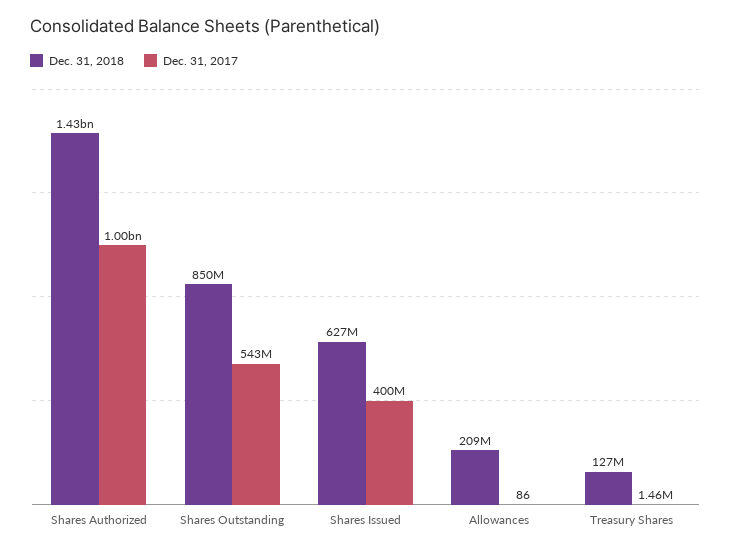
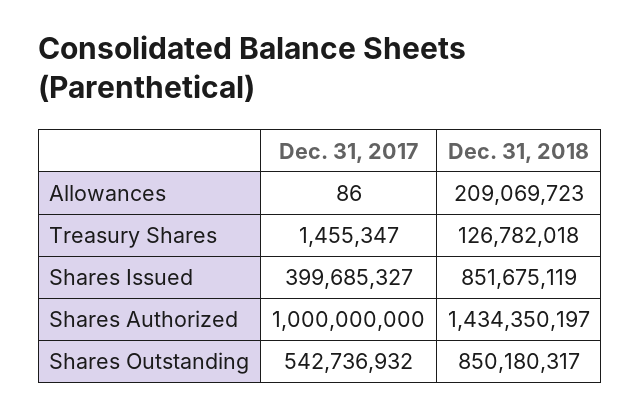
Dec. 31, 2018, Shares Issued: 627000000 -> 851675119

